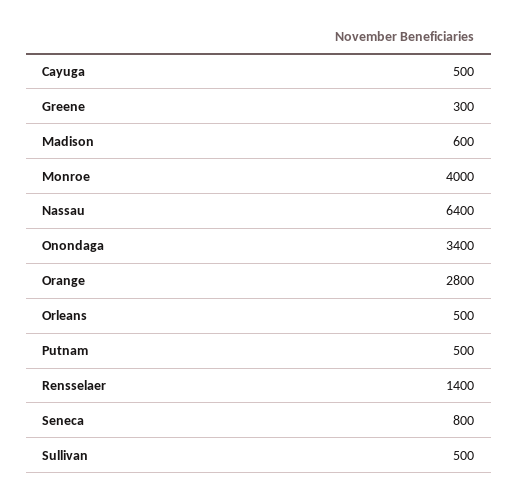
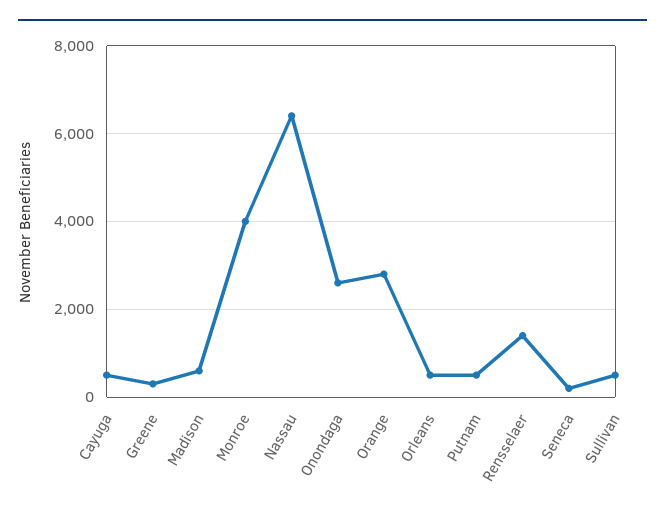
Onondaga: 3400 -> 2600
Seneca: 800 -> 200

